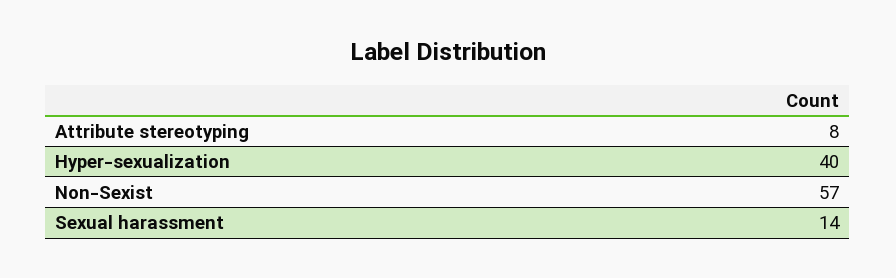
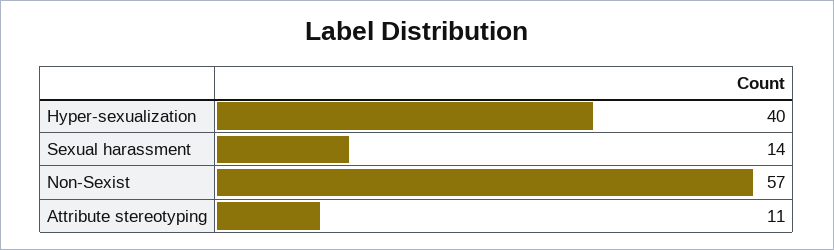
Attribute stereotyping: 8 -> 11

